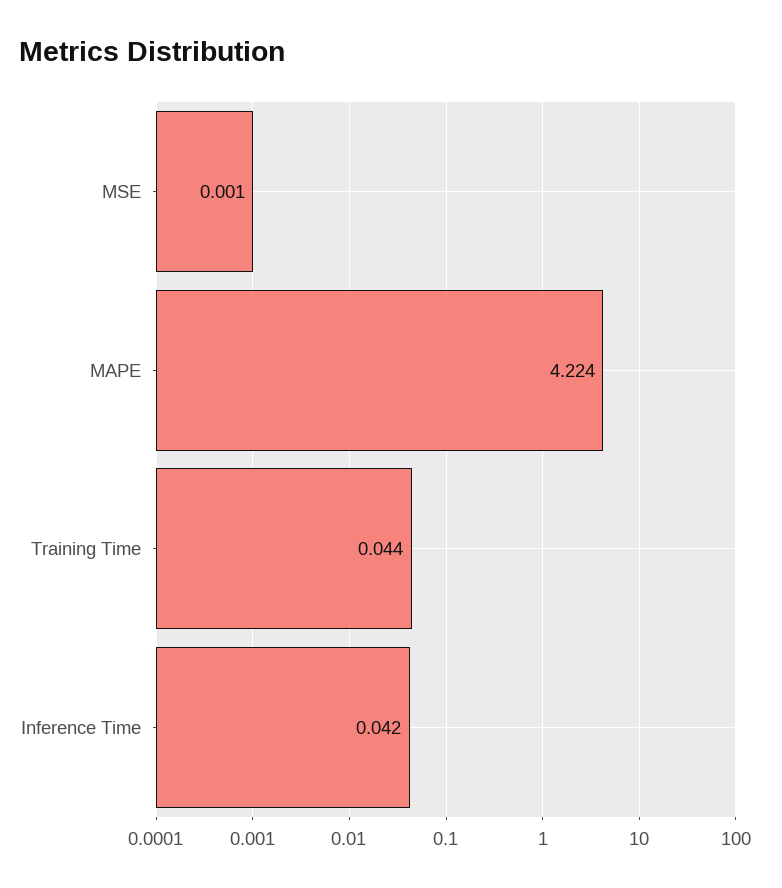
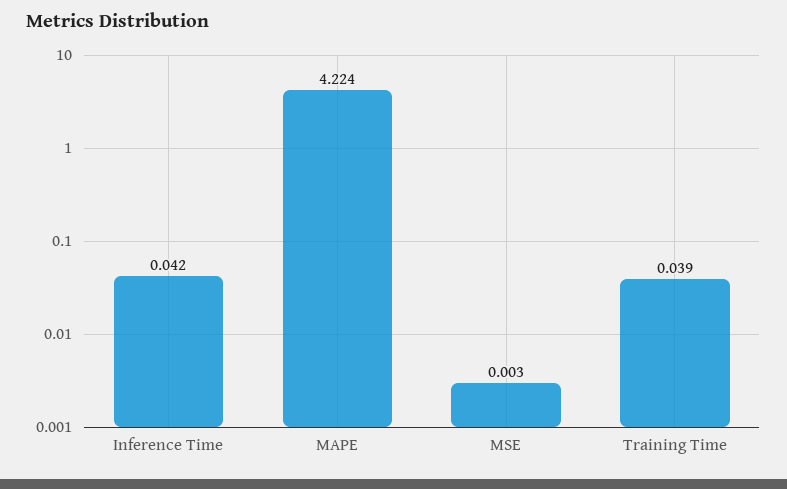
MSE: 0.001 -> 0.003
Training Time: 0.044 -> 0.039

